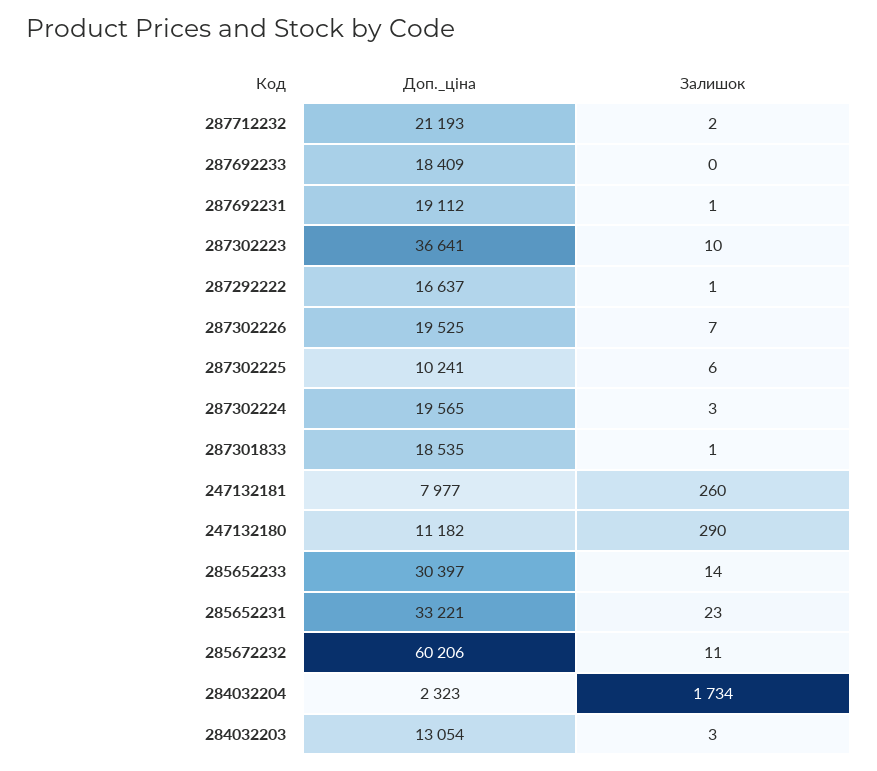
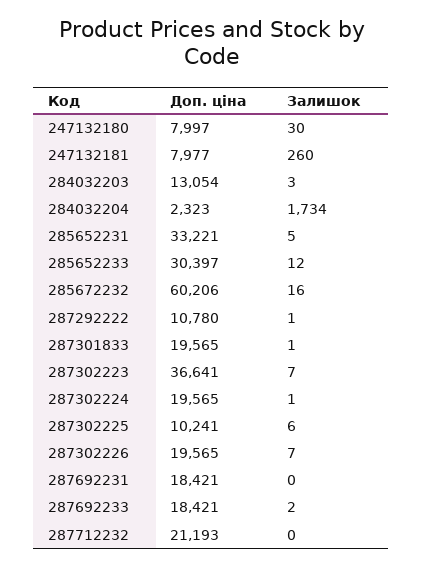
Залишок, 287712232: 2 -> 0
Доп._ціна, 287692233: 18409 -> 18421
Залишок, 287692233: 0 -> 2
Доп._ціна, 287692231: 19112 -> 18421
Залишок, 287692231: 1 -> 0
Залишок, 287302223: 10 -> 7
Доп._ціна, 287292222: 16637 -> 10780
Доп._ціна, 287302226: 19525 -> 19565
Залишок, 287302224: 3 -> 1
Доп._ціна, 287301833: 18535 -> 19565
Доп._ціна, 247132180: 11182 -> 7997
Залишок, 247132180: 290 -> 30
Залишок, 285652233: 14 -> 12
Залишок, 285652231: 23 -> 5
Залишок, 285672232: 11 -> 16

